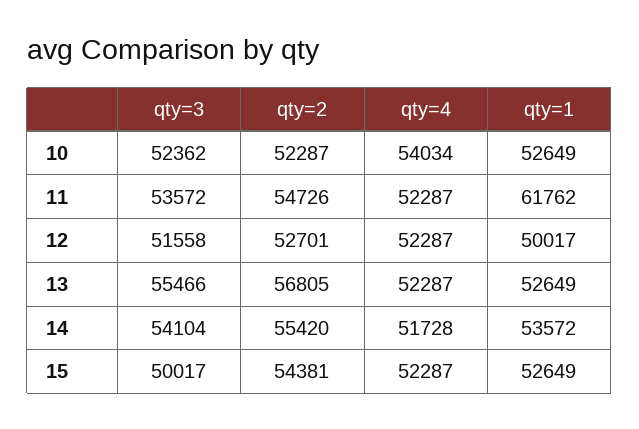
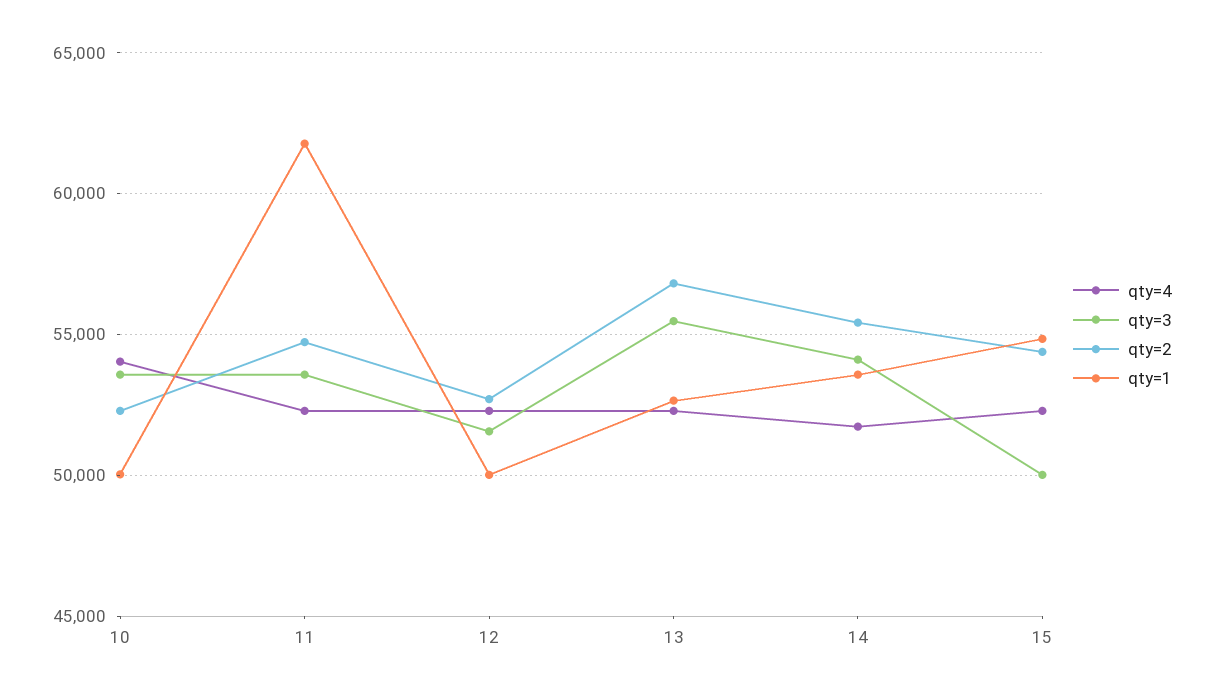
qty=3, 10: 52362 -> 53500
qty=1, 10: 52649 -> 50000
qty=1, 15: 52649 -> 55000

